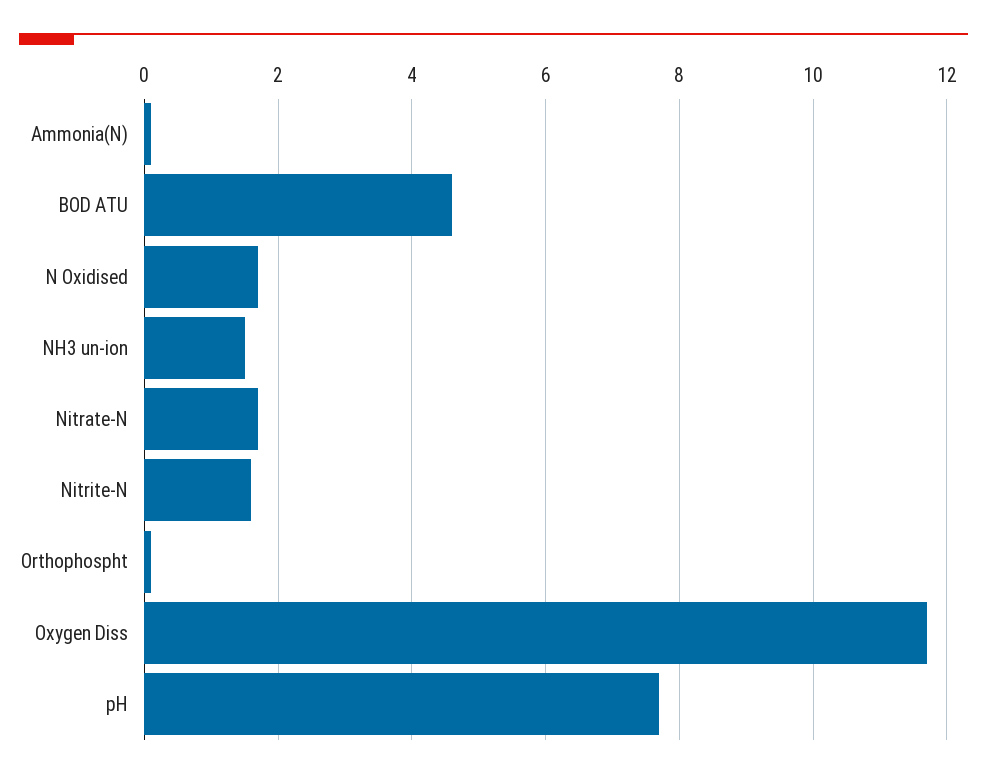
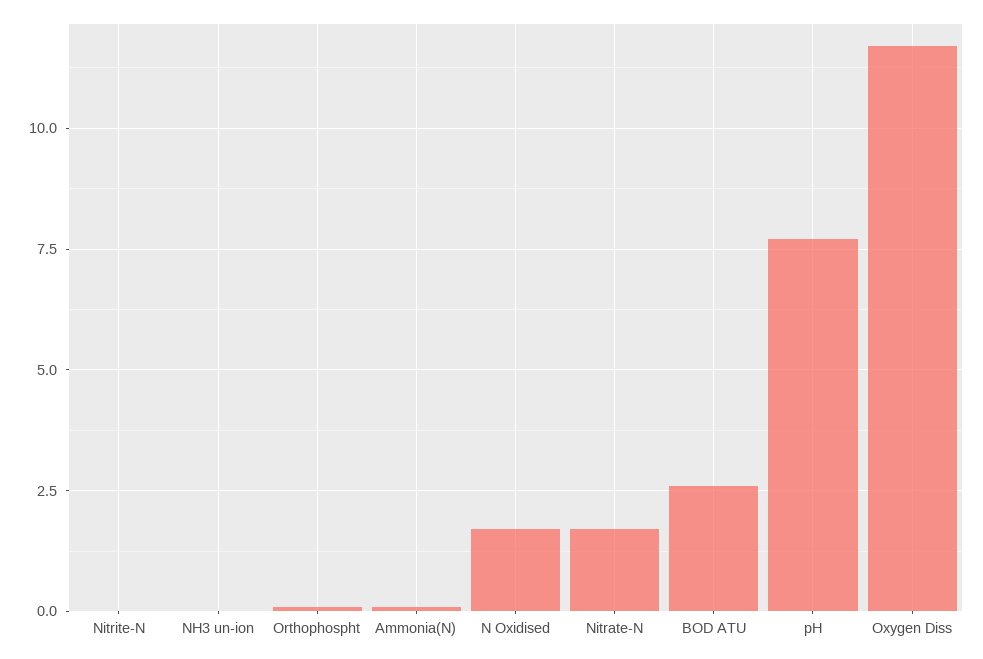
BOD ATU: 4.5 -> 2.5
NH3 un-ion: 1.5 -> 0
Nitrite-N: 1.5 -> 0

